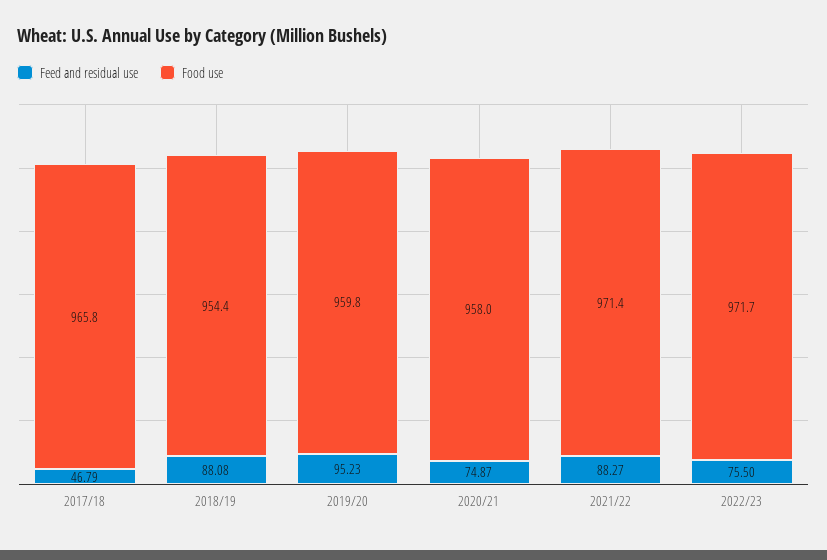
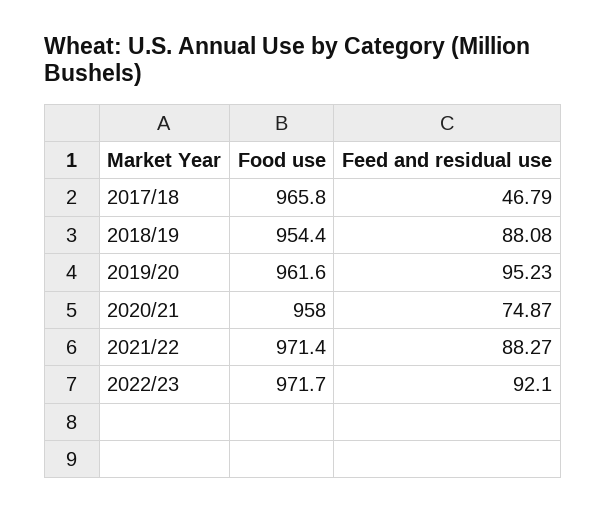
Food use, 2019/20: 959.8 -> 961.6
Feed and residual use, 2022/23: 75.5 -> 92.1

